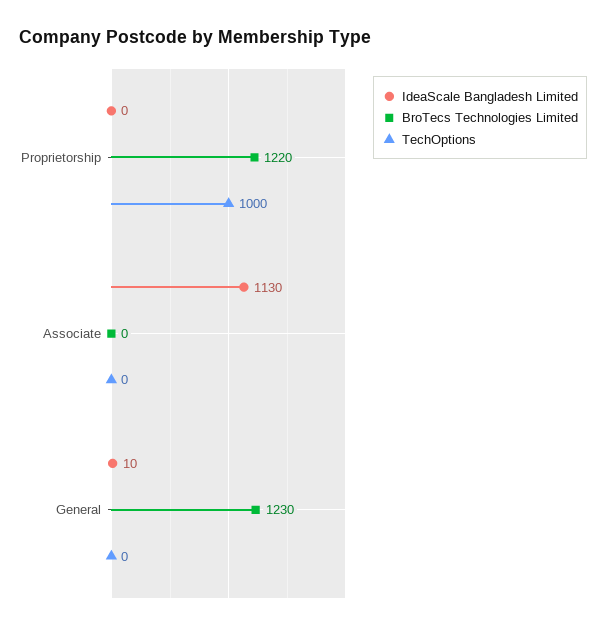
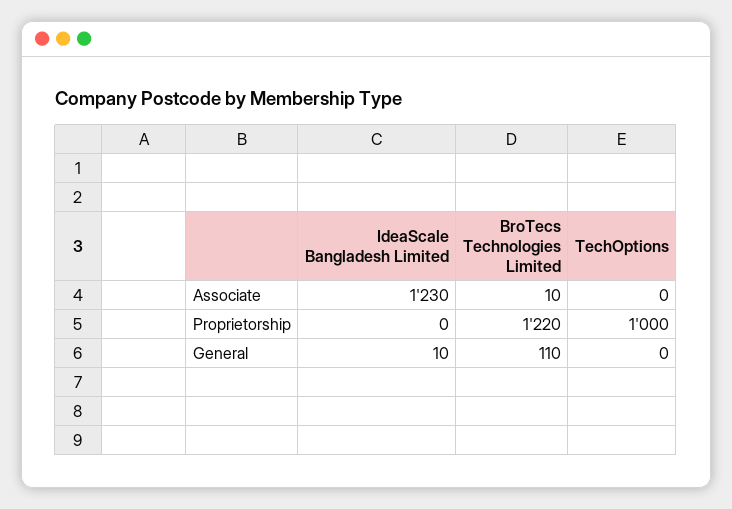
IdeaScale Bangladesh Limited, Associate: 1130 -> 1230
BroTecs Technologies Limited, Associate: 0 -> 10
BroTecs Technologies Limited, General: 1230 -> 110

